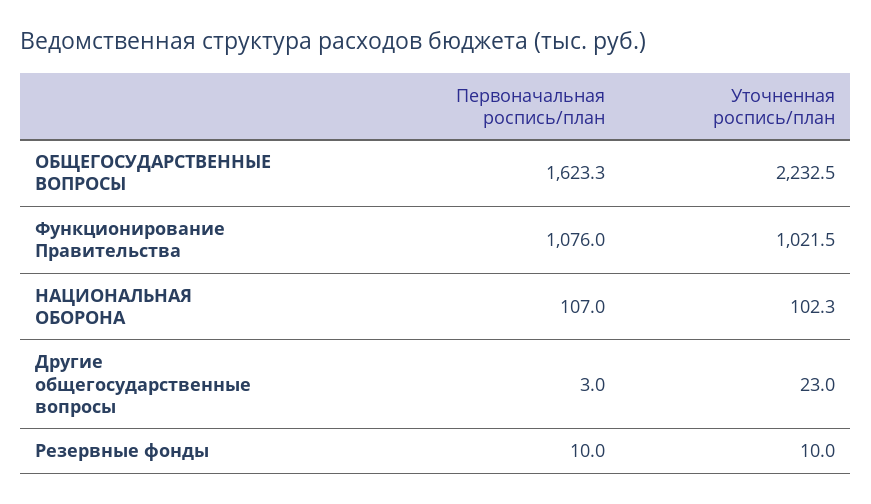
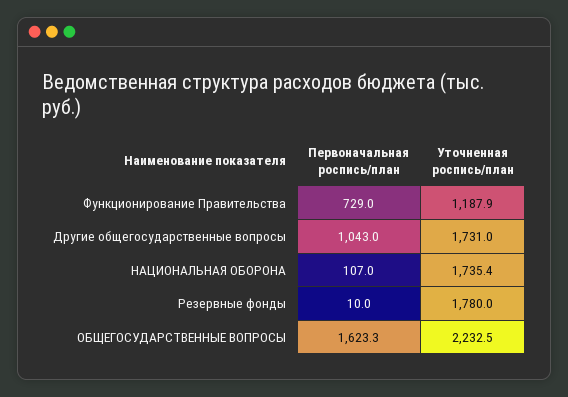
Первоначальная роспись/план, Функционирование Правительства: 1076 -> 729
Уточненная роспись/план, Функционирование Правительства: 1021.5 -> 1187.9
Уточненная роспись/план, НАЦИОНАЛЬНАЯ ОБОРОНА: 102.3 -> 1735.4
Первоначальная роспись/план, Другие общегосударственные вопросы: 3 -> 1043
Уточненная роспись/план, Другие общегосударственные вопросы: 23 -> 1731
Уточненная роспись/план, Резервные фонды: 10 -> 1780

